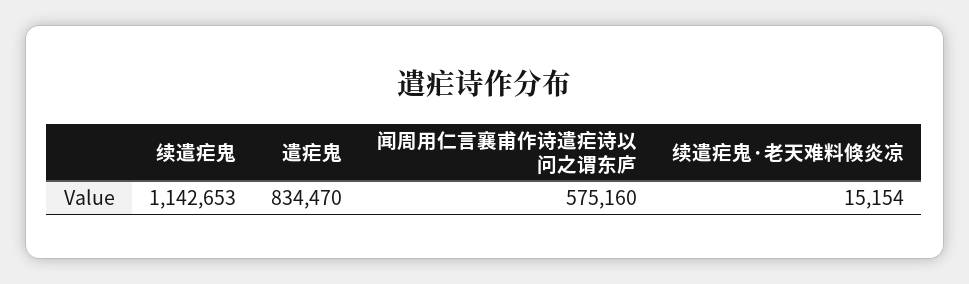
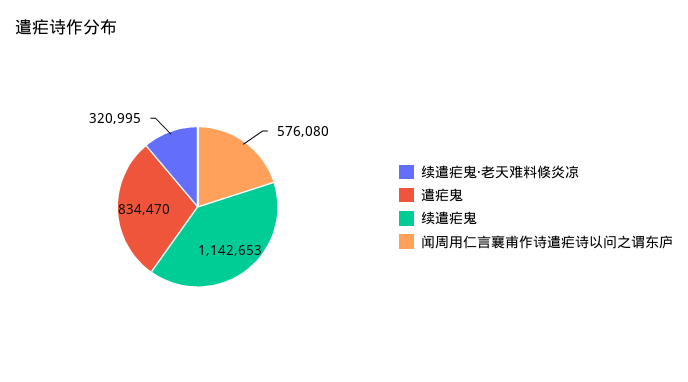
闻周用仁言襄甫作诗遣疟诗以问之谓东庐: 575160 -> 576080
续遣疟鬼·老天难料倏炎凉: 15154 -> 320995

